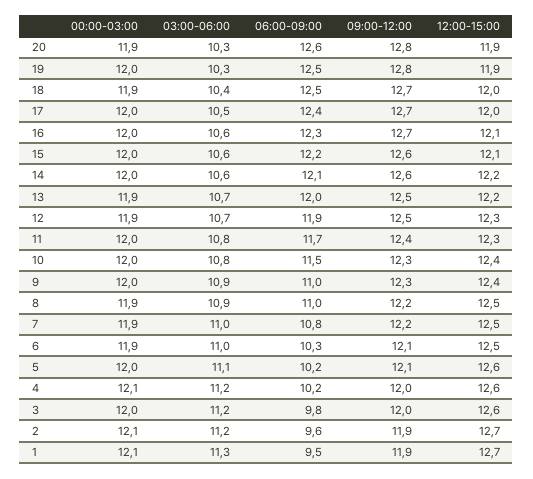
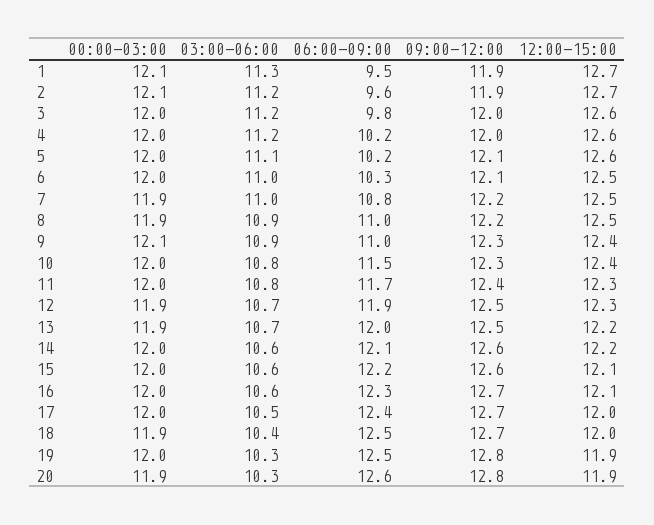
00:00-03:00, 9: 12 -> 12.1
00:00-03:00, 6: 11.9 -> 12
00:00-03:00, 4: 12.1 -> 12

